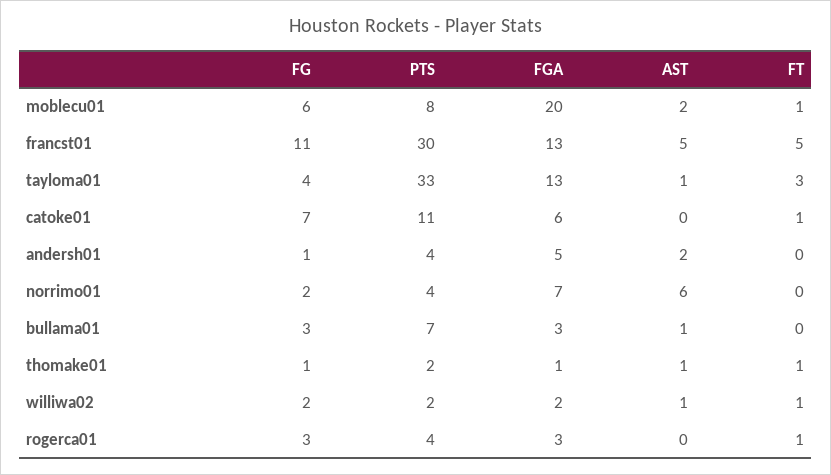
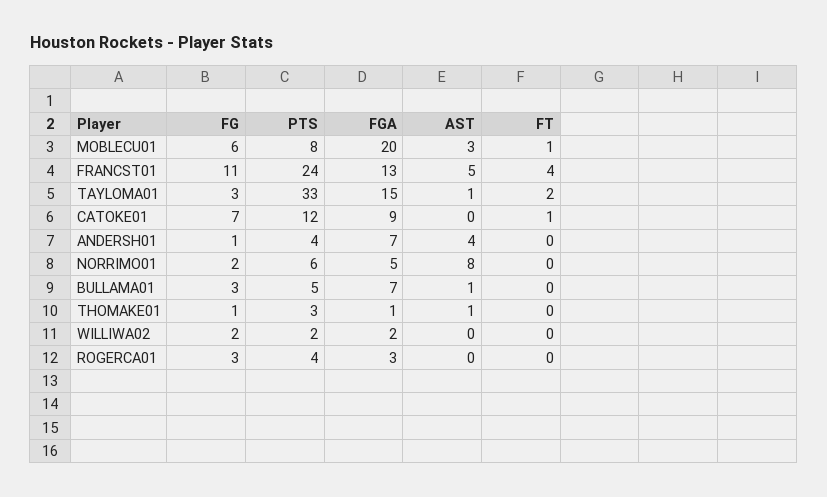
AST, moblecu01: 2 -> 3
PTS, francst01: 30 -> 24
FT, francst01: 5 -> 4
FG, tayloma01: 4 -> 3
FGA, tayloma01: 13 -> 15
FT, tayloma01: 3 -> 2
PTS, catoke01: 11 -> 12
FGA, catoke01: 6 -> 9
FGA, andersh01: 5 -> 7
AST, andersh01: 2 -> 4
PTS, norrimo01: 4 -> 6
FGA, norrimo01: 7 -> 5
AST, norrimo01: 6 -> 8
PTS, bullama01: 7 -> 5
FGA, bullama01: 3 -> 7
PTS, thomake01: 2 -> 3
FT, thomake01: 1 -> 0
AST, williwa02: 1 -> 0
FT, williwa02: 1 -> 0
FT, rogerca01: 1 -> 0

